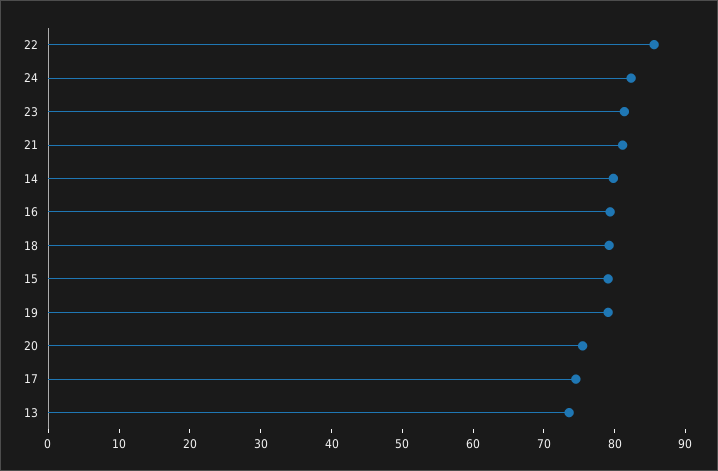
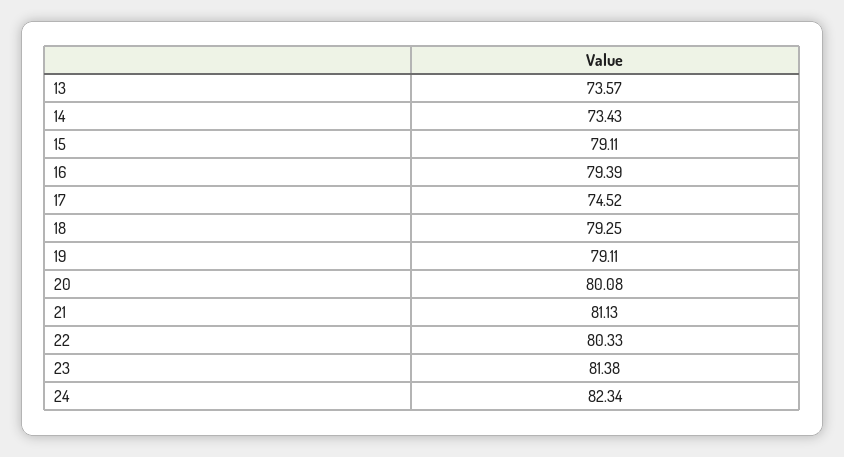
22: 86 -> 80.33
14: 80 -> 73.43
20: 76 -> 80.08

